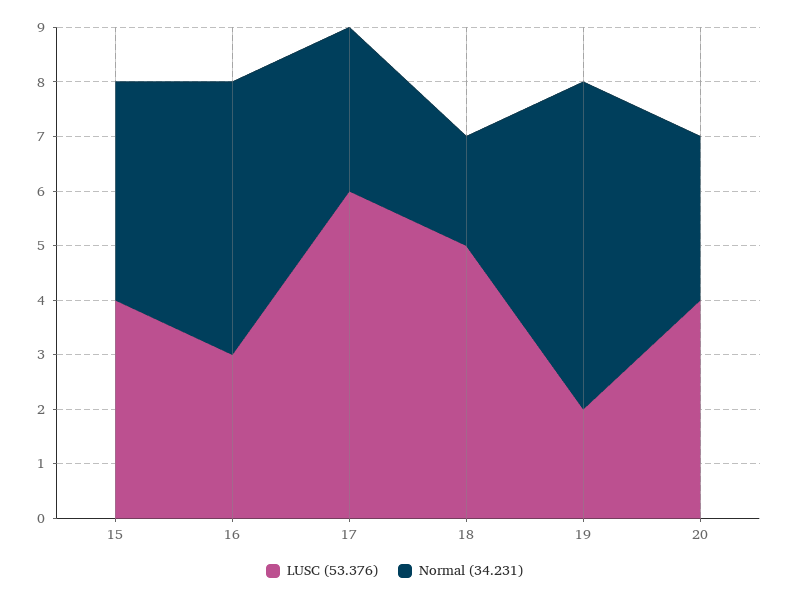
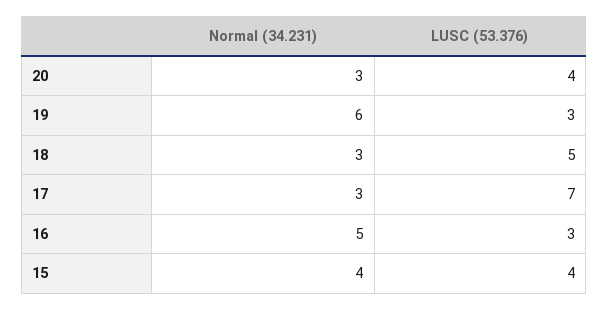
LUSC (53.376), 17: 6 -> 7
Normal (34.231), 18: 2 -> 3
LUSC (53.376), 19: 2 -> 3

